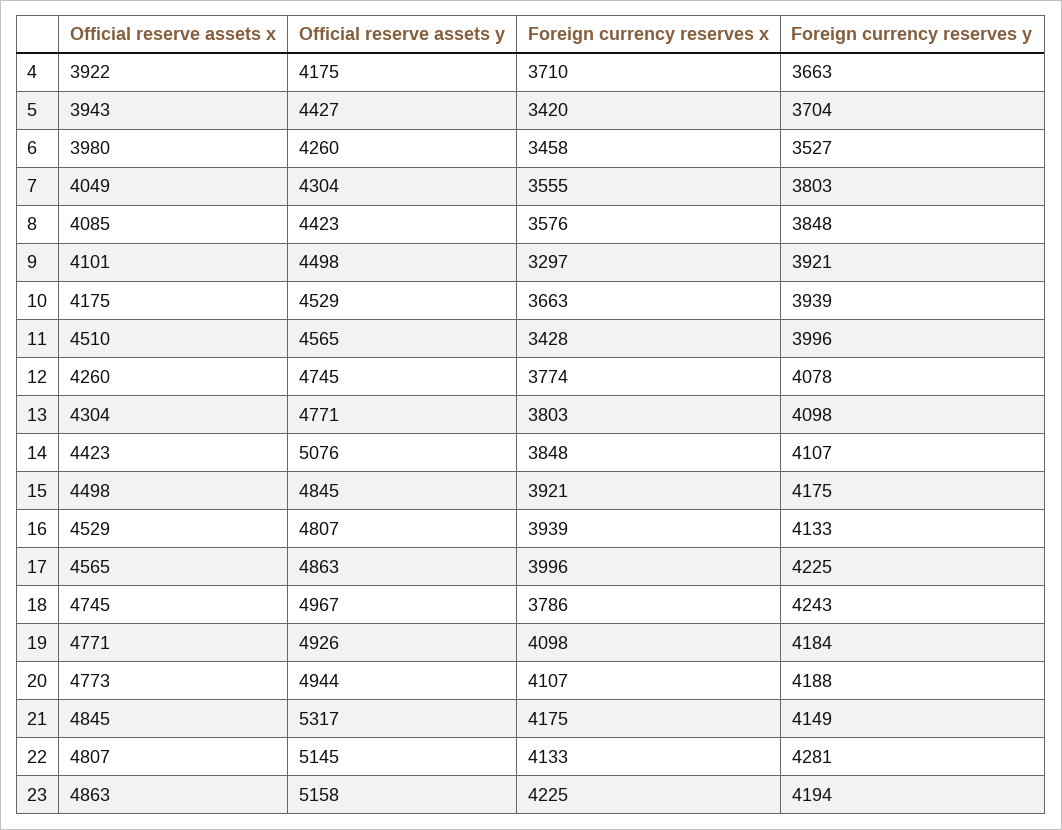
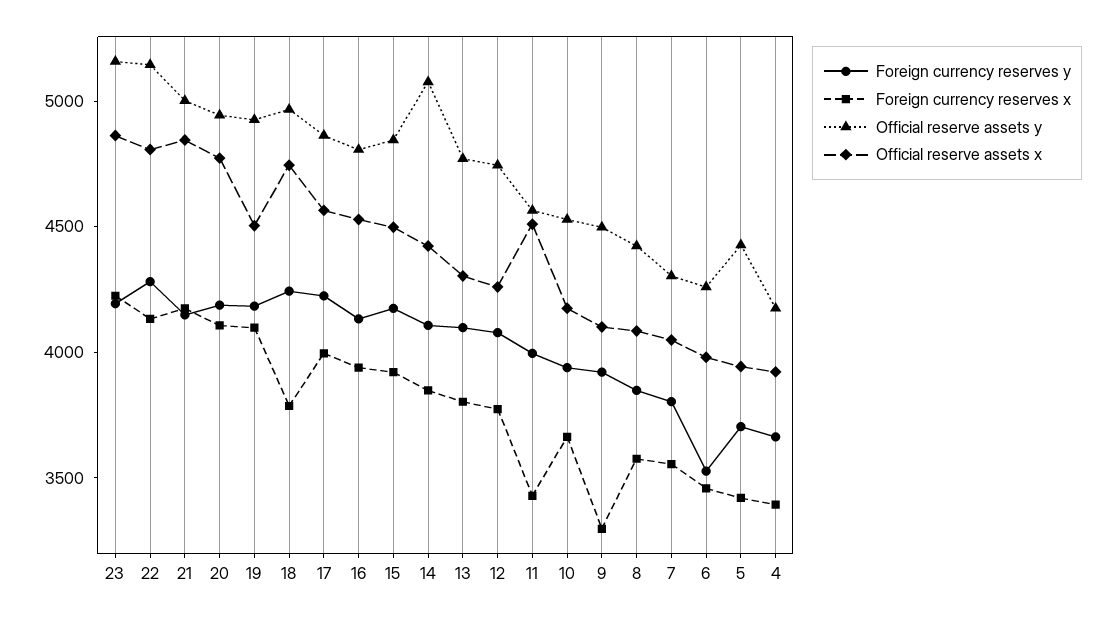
Foreign currency reserves x, 4: 3710 -> 3400
Official reserve assets x, 19: 4771 -> 4500
Official reserve assets y, 21: 5317 -> 5000

